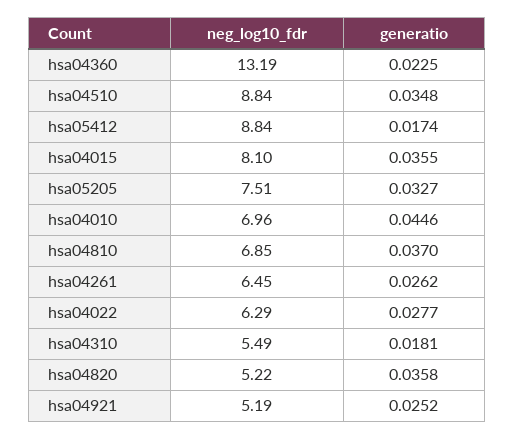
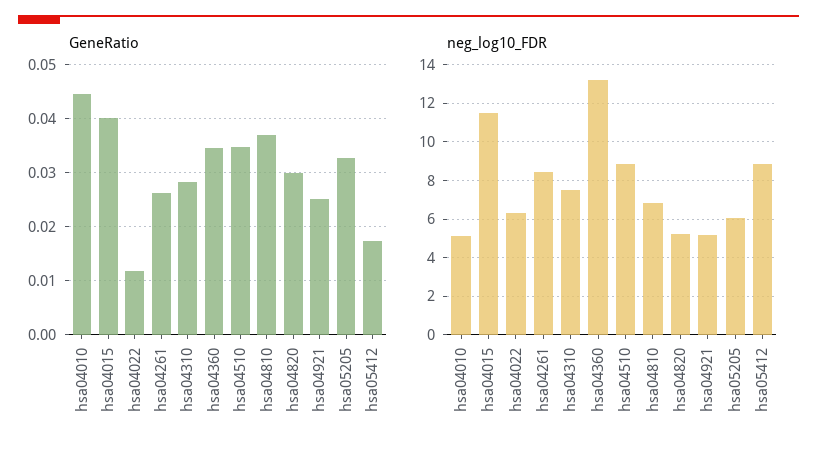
generatio, hsa04360: 0.0225 -> 0.034
neg_log10_fdr, hsa04015: 8.1 -> 11.5
generatio, hsa04015: 0.0355 -> 0.04
neg_log10_fdr, hsa05205: 7.51 -> 6
neg_log10_fdr, hsa04010: 6.96 -> 5
neg_log10_fdr, hsa04261: 6.45 -> 8.5
generatio, hsa04022: 0.0277 -> 0.012
neg_log10_fdr, hsa04310: 5.49 -> 7.5
generatio, hsa04310: 0.0181 -> 0.028
generatio, hsa04820: 0.0358 -> 0.03

